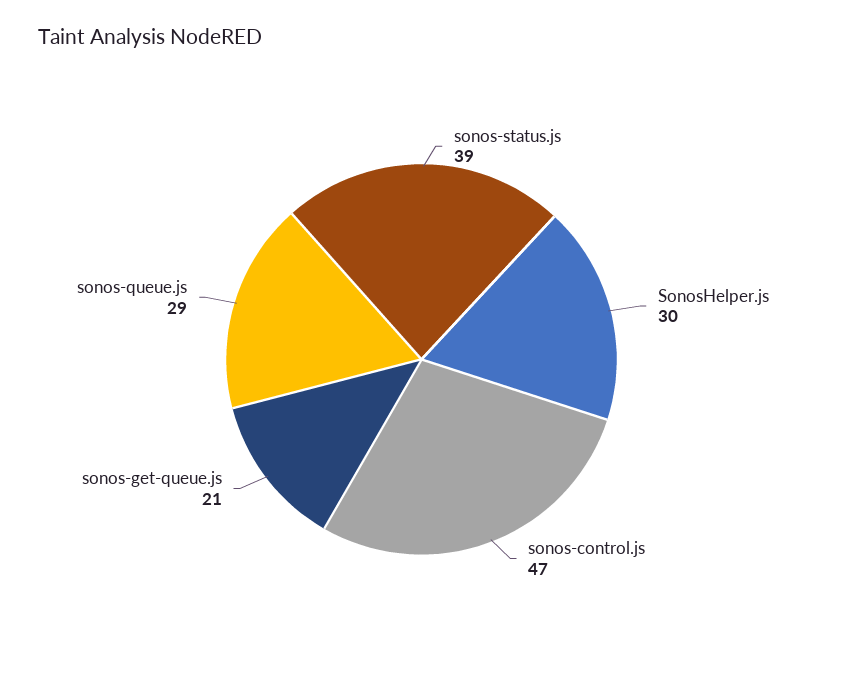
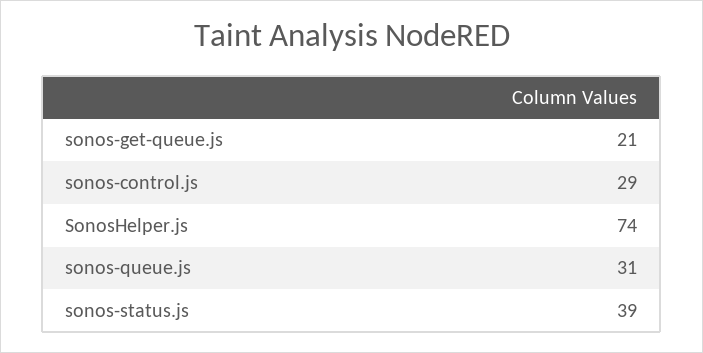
SonosHelper.js: 30 -> 74
sonos-control.js: 47 -> 29
sonos-queue.js: 29 -> 31

